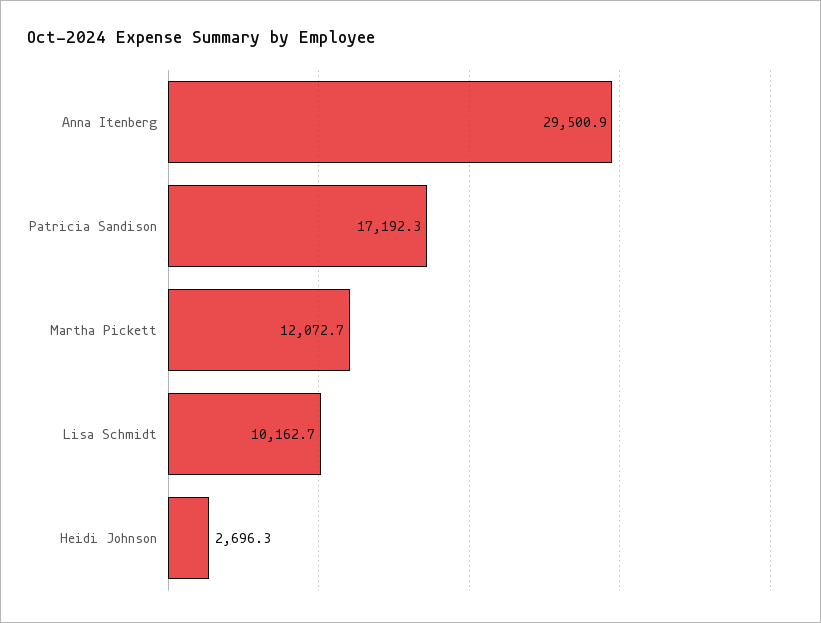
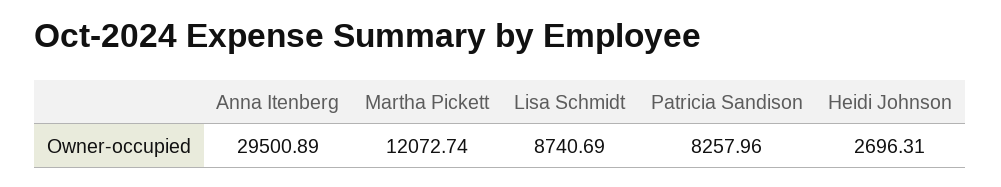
Patricia Sandison: 17192.3 -> 8257.96
Lisa Schmidt: 10162.7 -> 8740.69

